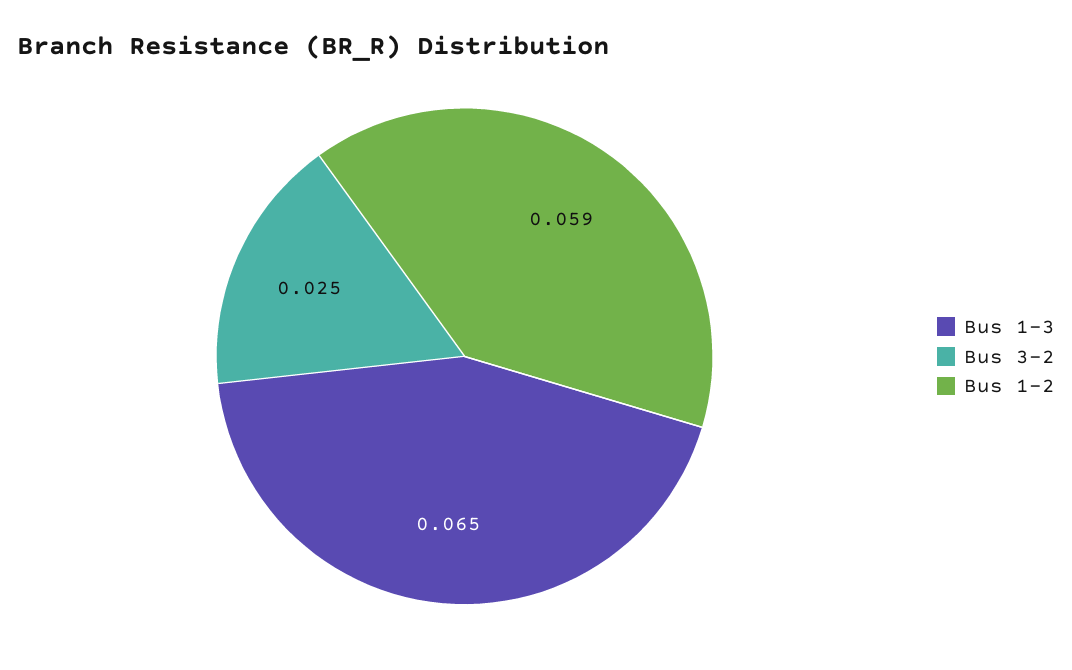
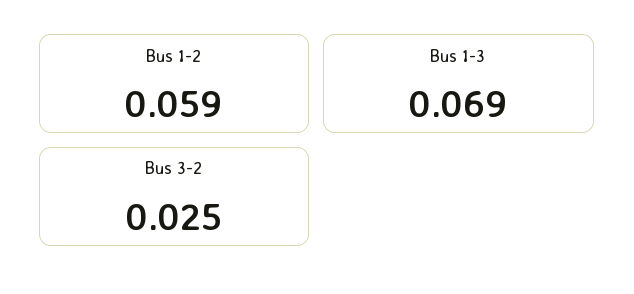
Bus 1-3: 0.065 -> 0.069

